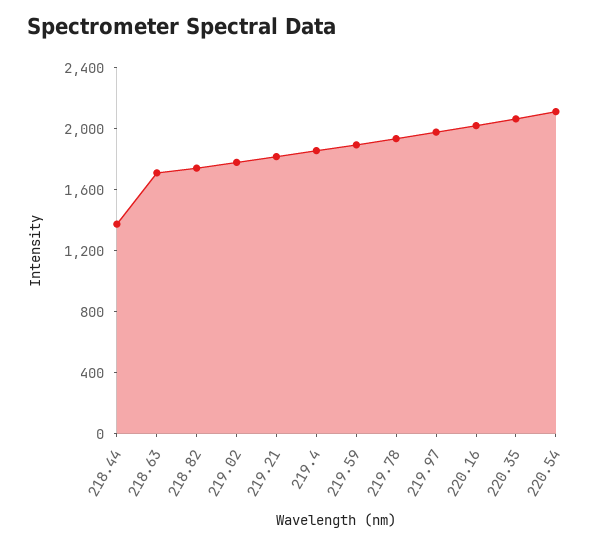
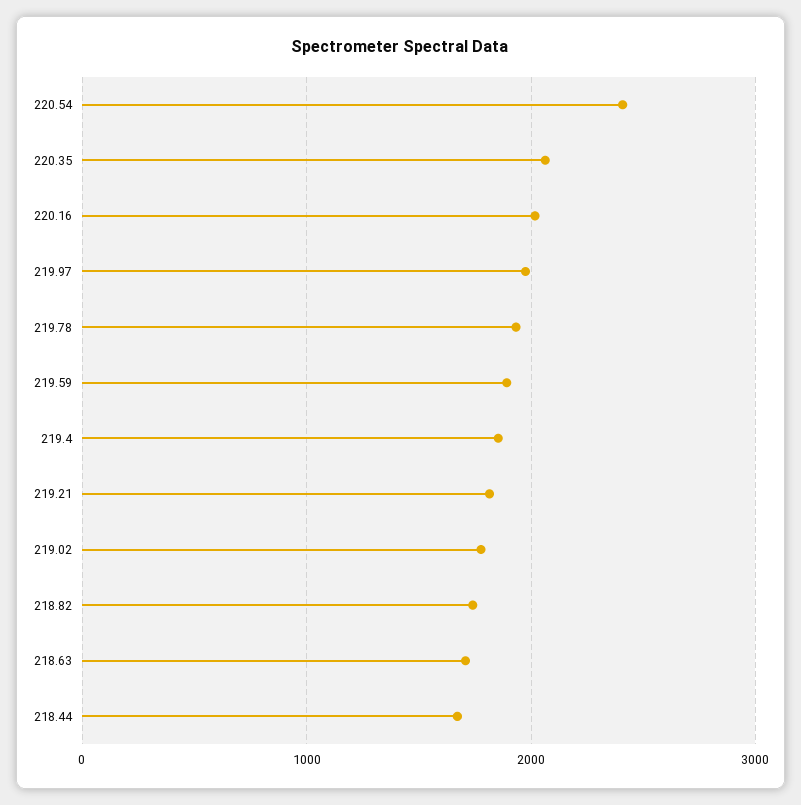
218.44: 1400 -> 1700
220.54: 2100 -> 2400

